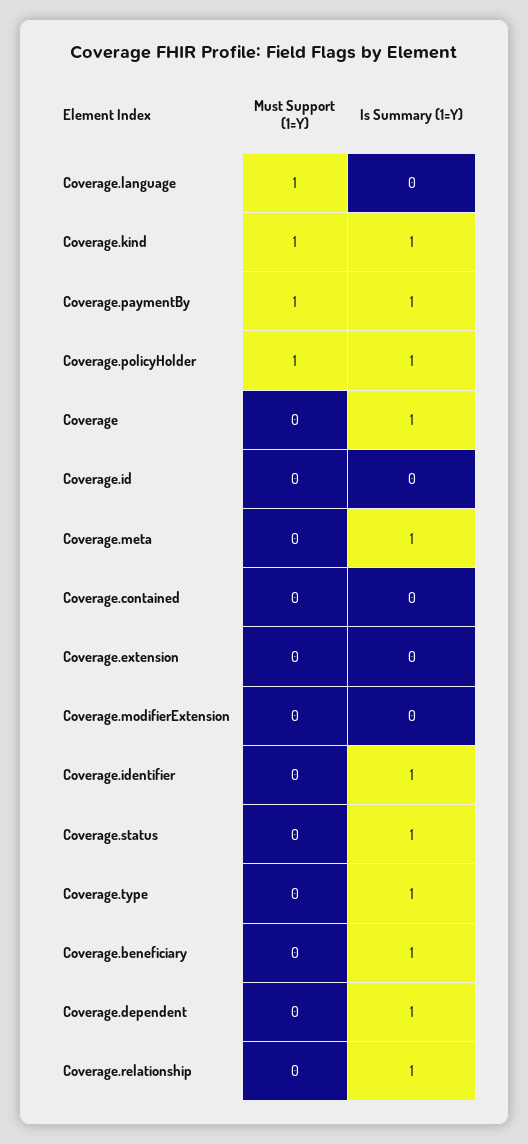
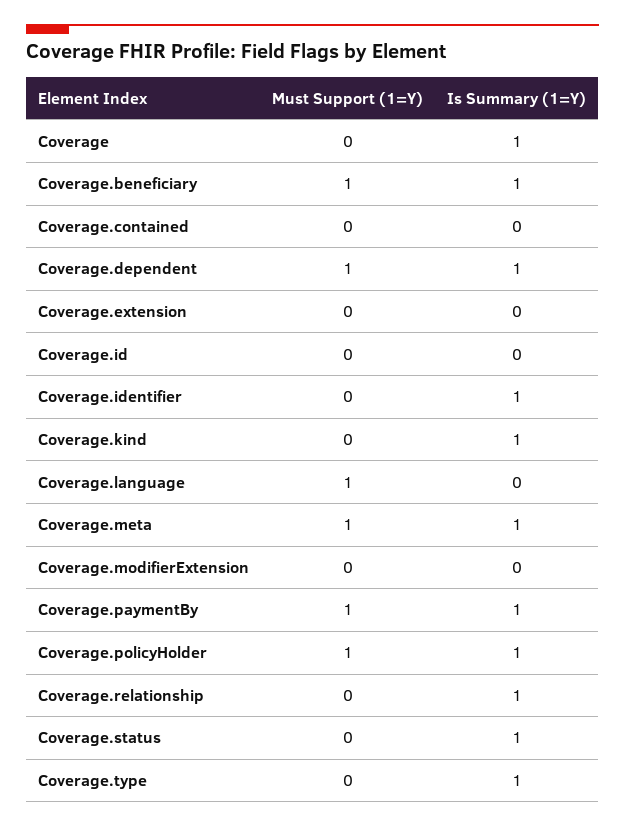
Must Support (1=Y), Coverage.kind: 1 -> 0
Must Support (1=Y), Coverage.meta: 0 -> 1
Must Support (1=Y), Coverage.beneficiary: 0 -> 1
Must Support (1=Y), Coverage.dependent: 0 -> 1

